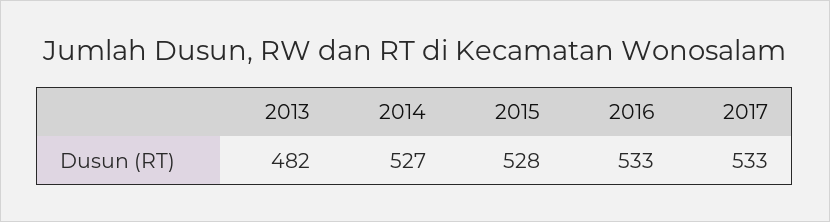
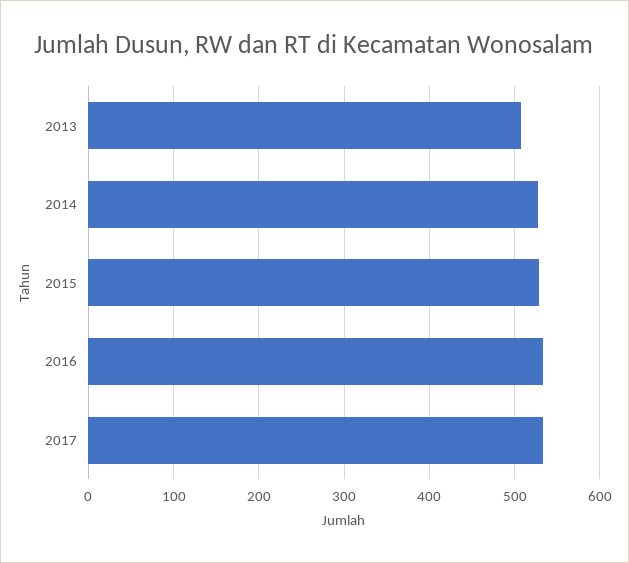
2013: 482 -> 510

